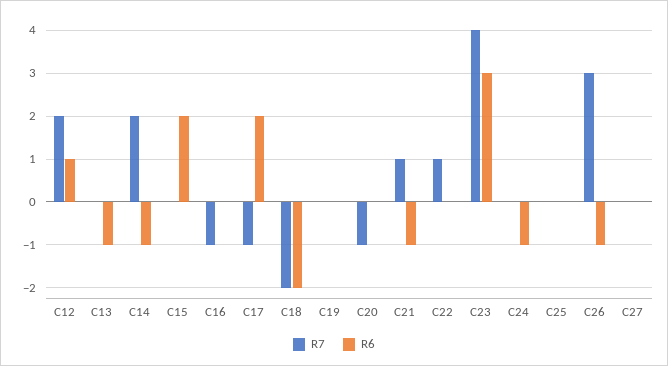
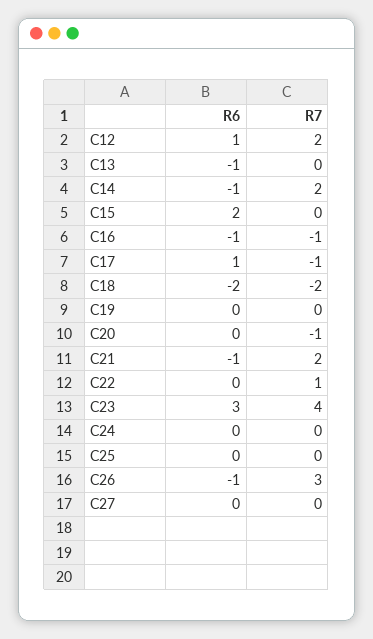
R6, C16: 0 -> -1
R6, C17: 2 -> 1
R7, C21: 1 -> 2
R6, C24: -1 -> 0

